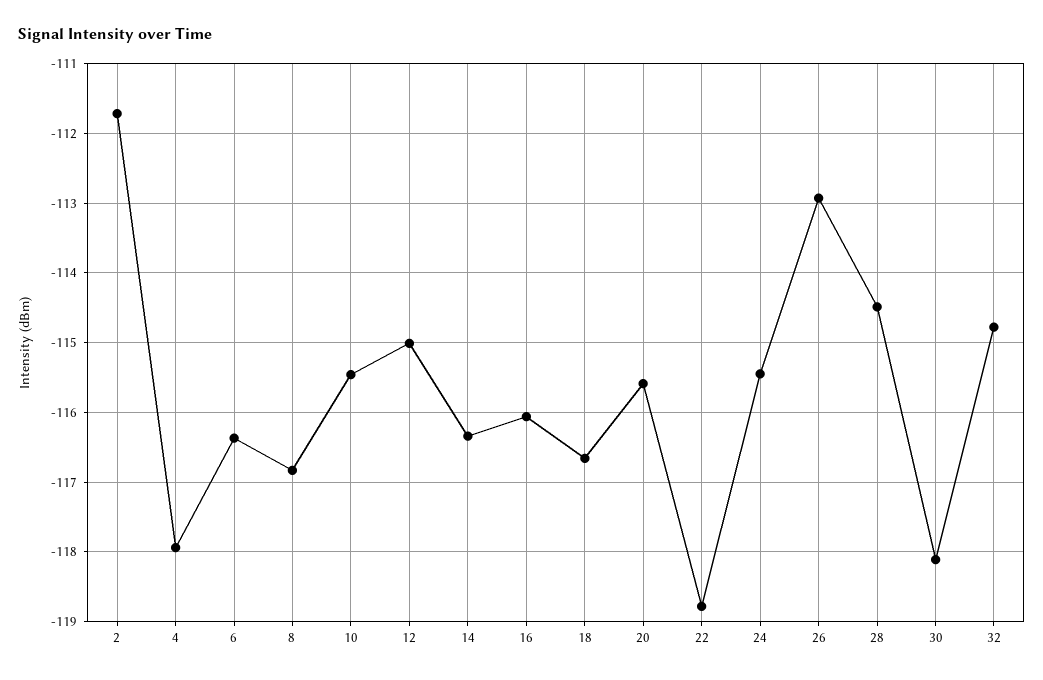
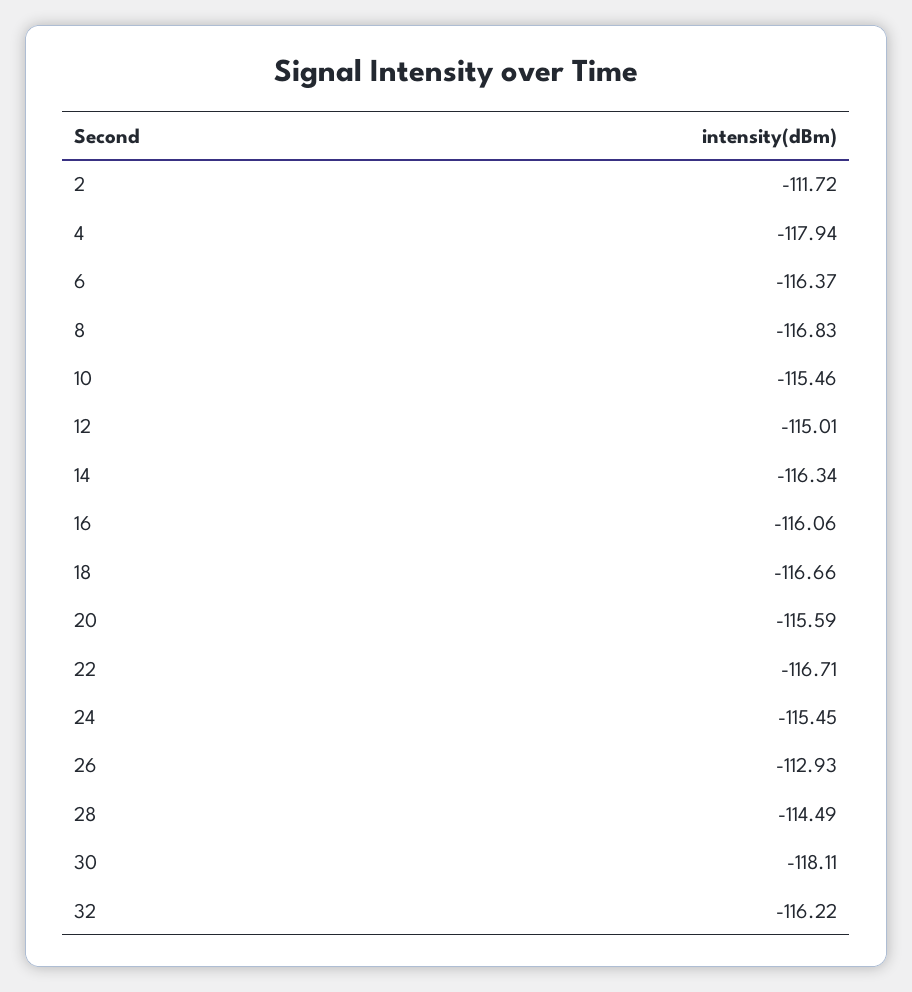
22: -118.8 -> -116.71
32: -114.8 -> -116.22

